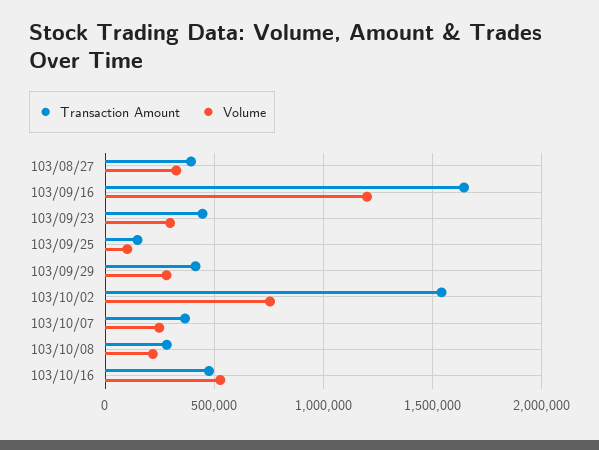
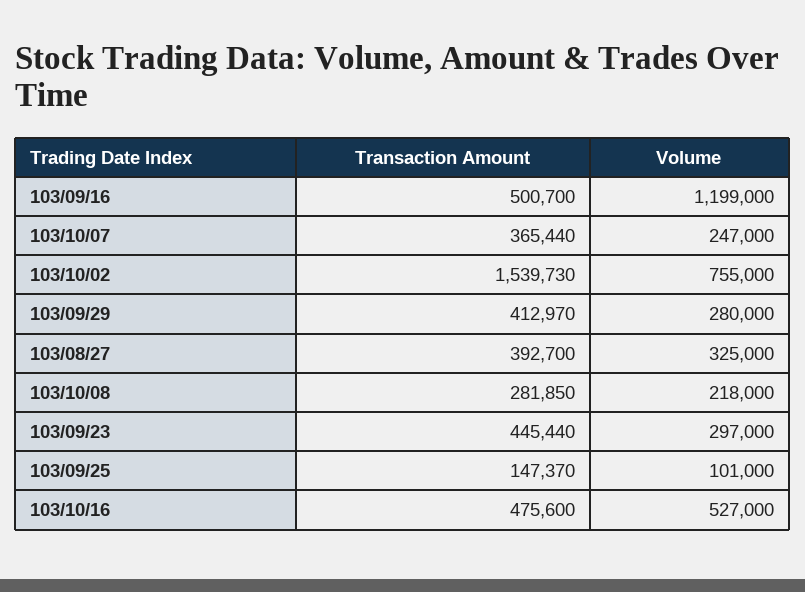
Transaction Amount, 103/09/16: 1650000 -> 500700

